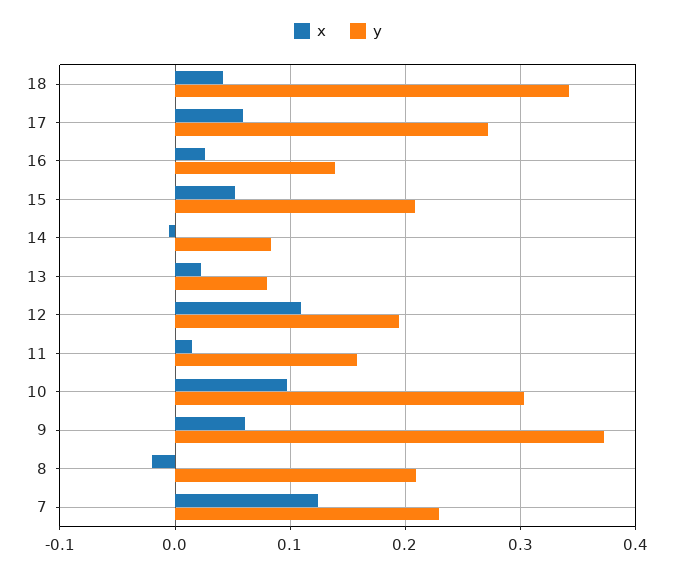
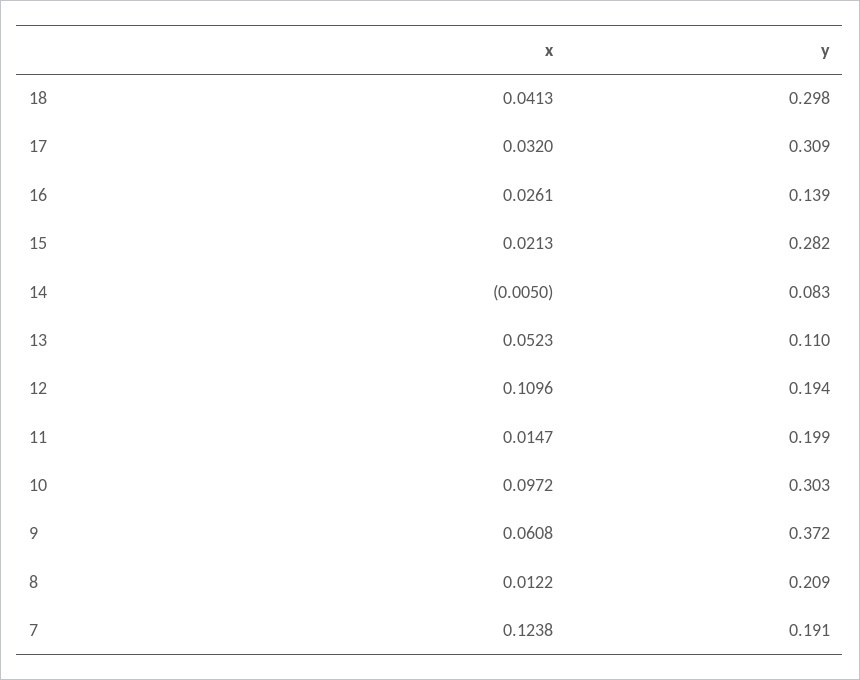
y, 18: 0.34 -> 0.298
x, 17: 0.06 -> 0.032
y, 17: 0.27 -> 0.309
x, 15: 0.05 -> 0.0213
y, 15: 0.21 -> 0.282
x, 13: 0.02 -> 0.0523
y, 13: 0.08 -> 0.11
y, 11: 0.16 -> 0.199
x, 8: -0.02 -> 0.0122
y, 7: 0.23 -> 0.191

